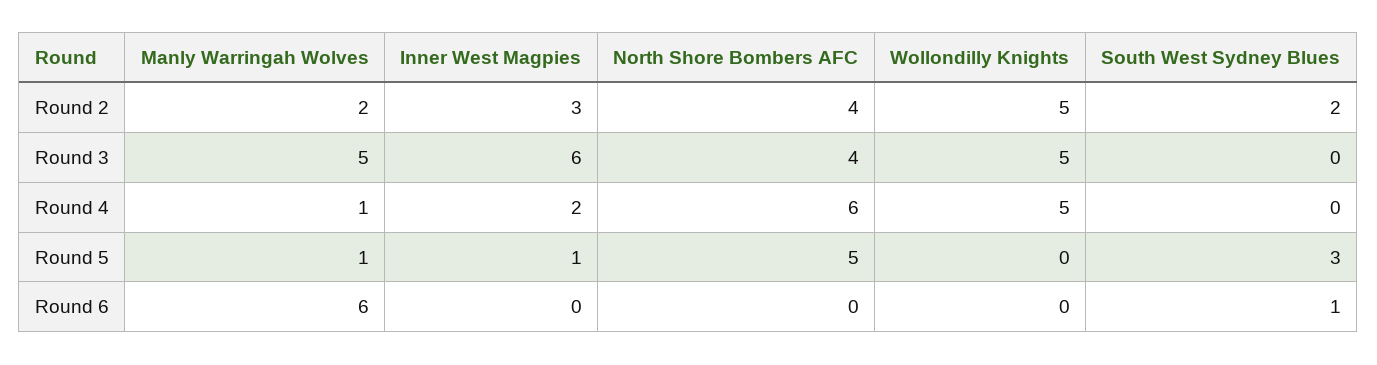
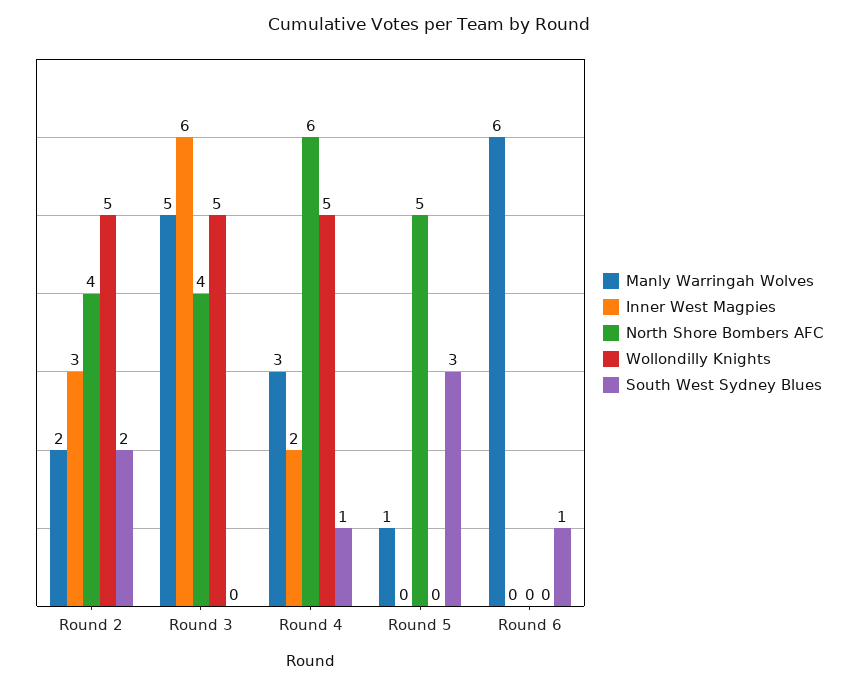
Manly Warringah Wolves, Round 4: 1 -> 3
South West Sydney Blues, Round 4: 0 -> 1
Inner West Magpies, Round 5: 1 -> 0

